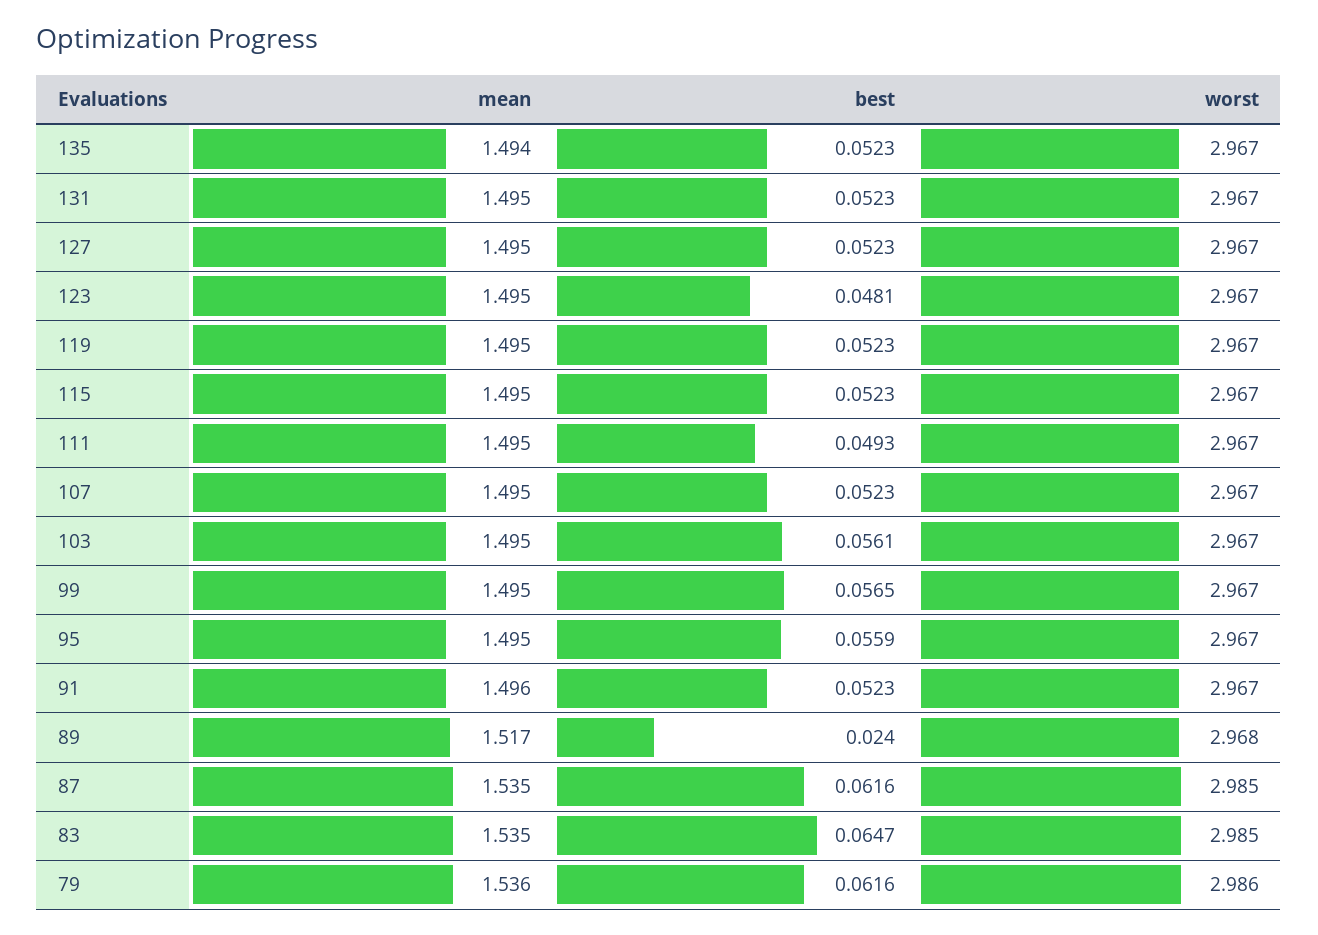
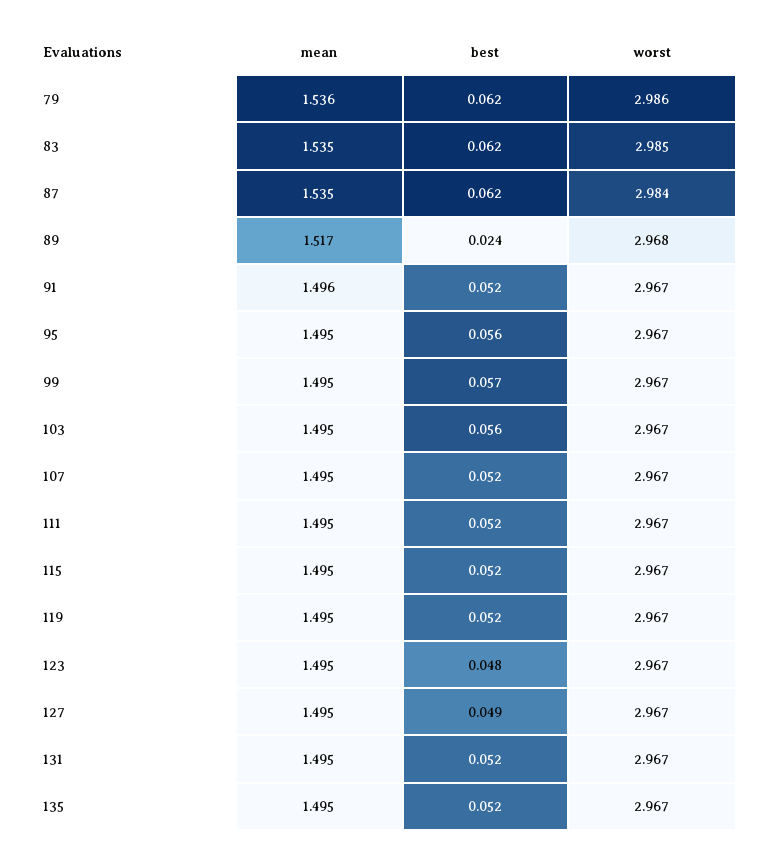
mean, 135: 1.494 -> 1.495
best, 127: 0.0523 -> 0.049
best, 111: 0.0493 -> 0.052
worst, 87: 2.985 -> 2.984
best, 83: 0.0647 -> 0.062

